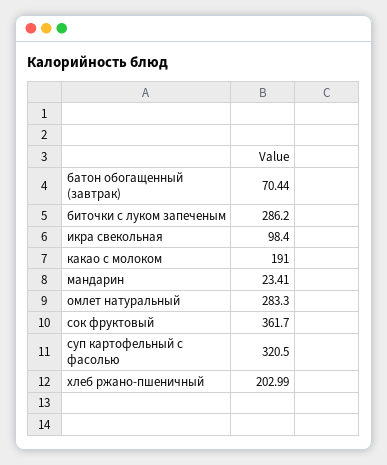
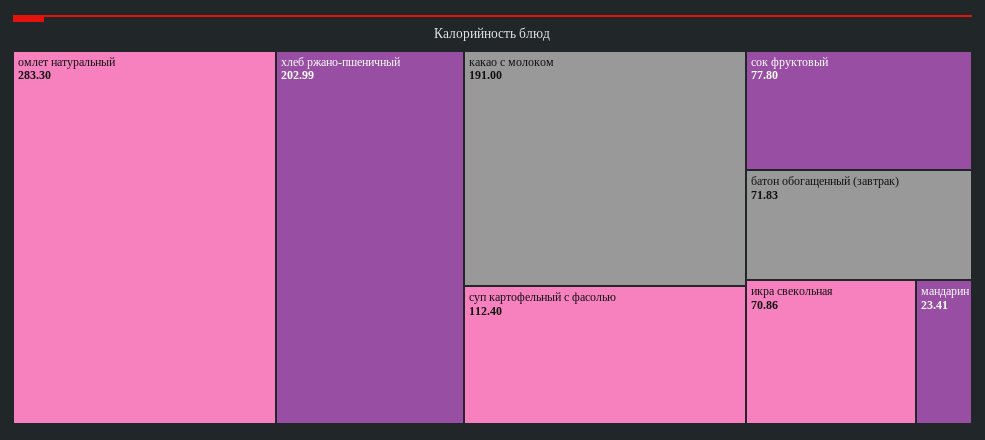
батон обогащенный (завтрак): 70.44 -> 71.83
биточки с луком запеченым: 286.2 -> none
икра свекольная: 98.4 -> 70.86
сок фруктовый: 361.7 -> 77.8
суп картофельный с фасолью: 320.5 -> 112.4

